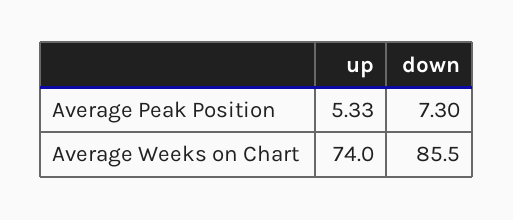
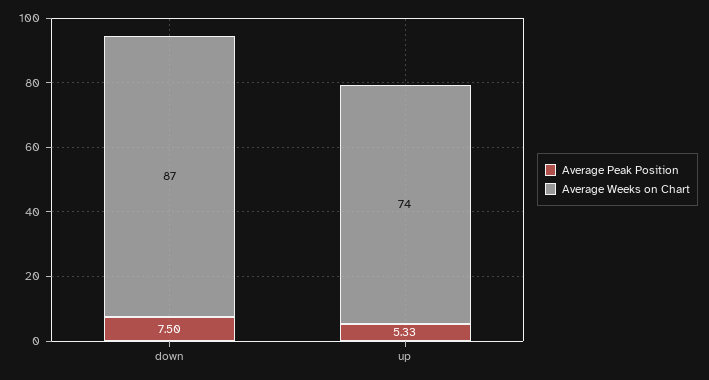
Average Peak Position, down: 7.3 -> 7.5
Average Weeks on Chart, down: 85.5 -> 87

